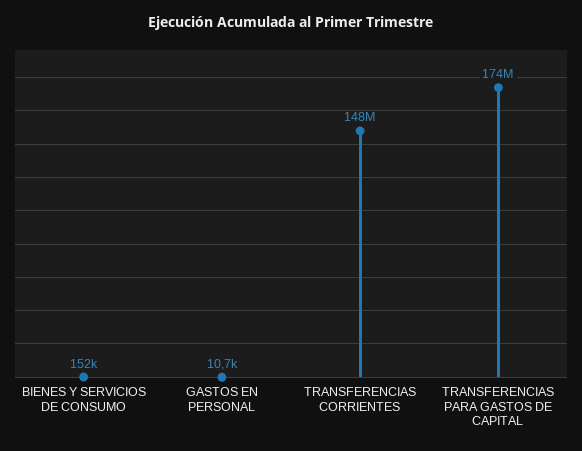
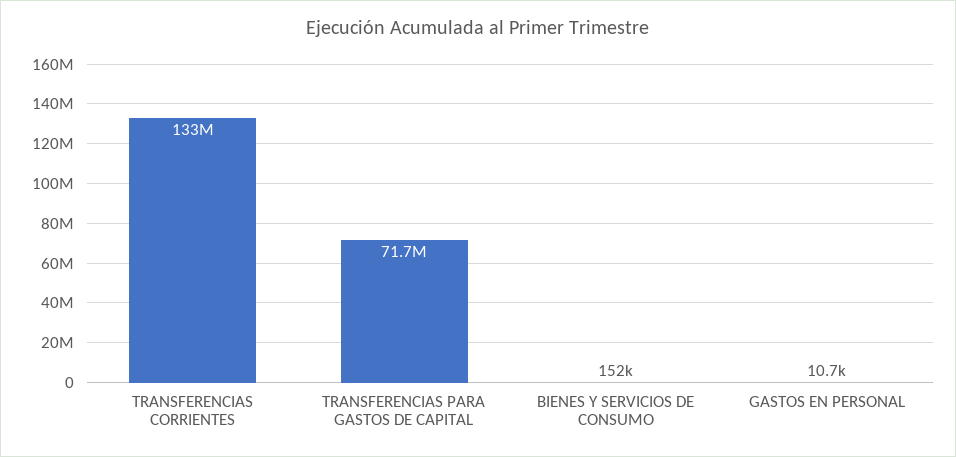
TRANSFERENCIAS CORRIENTES: 148000000 -> 133000000
TRANSFERENCIAS PARA GASTOS DE CAPITAL: 174000000 -> 71700000

